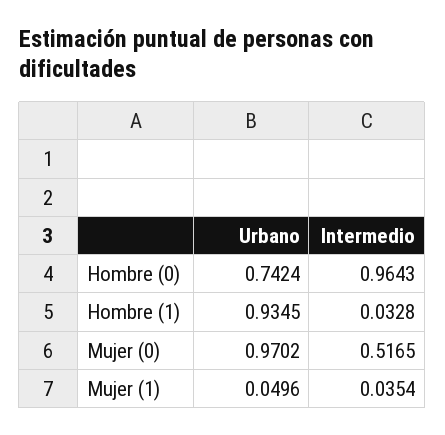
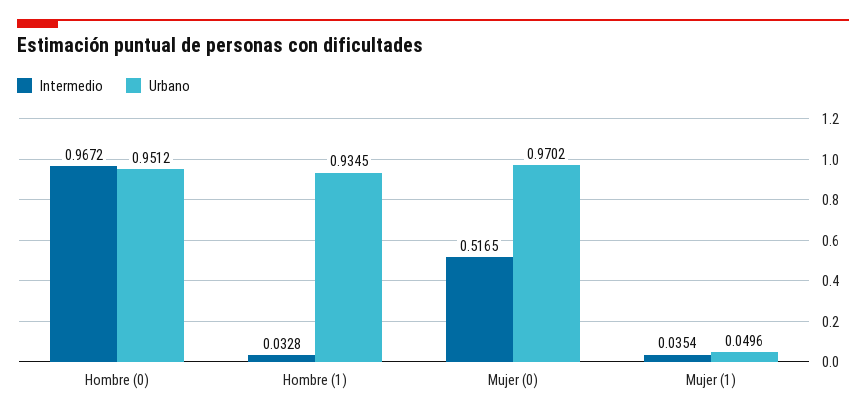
Urbano, Hombre (0): 0.7424 -> 0.9512
Intermedio, Hombre (0): 0.9643 -> 0.9672

